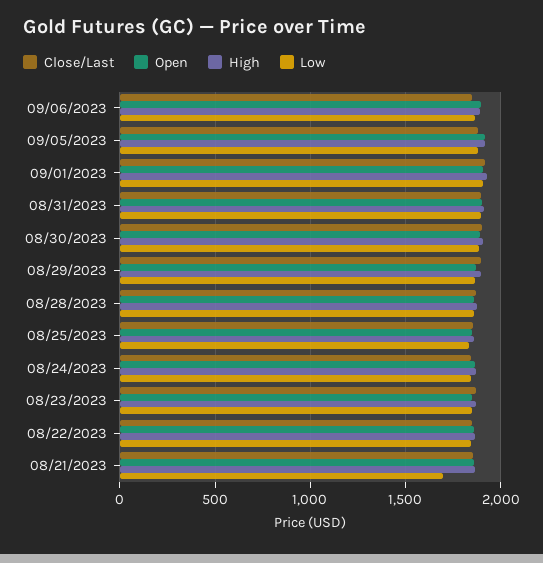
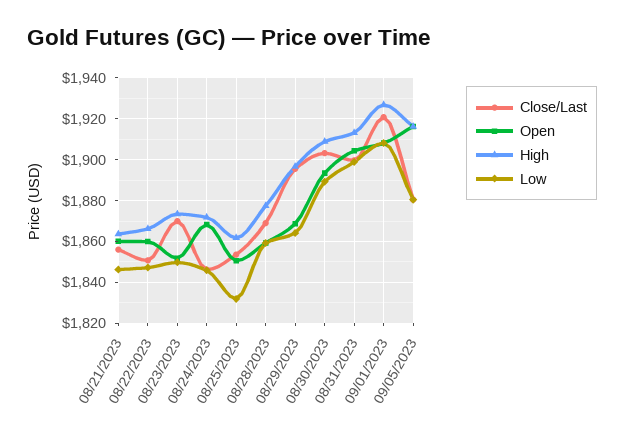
Close/Last, 09/06/2023: 1850 -> none
Open, 09/06/2023: 1900 -> none
High, 09/06/2023: 1900 -> none
Low, 09/06/2023: 1850 -> none
Low, 08/21/2023: 1700 -> 1845

